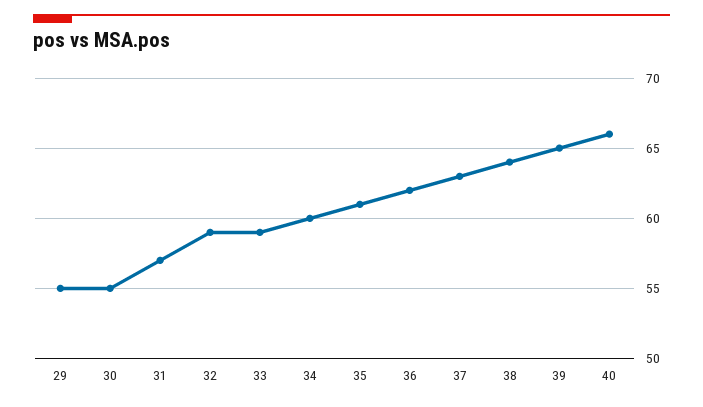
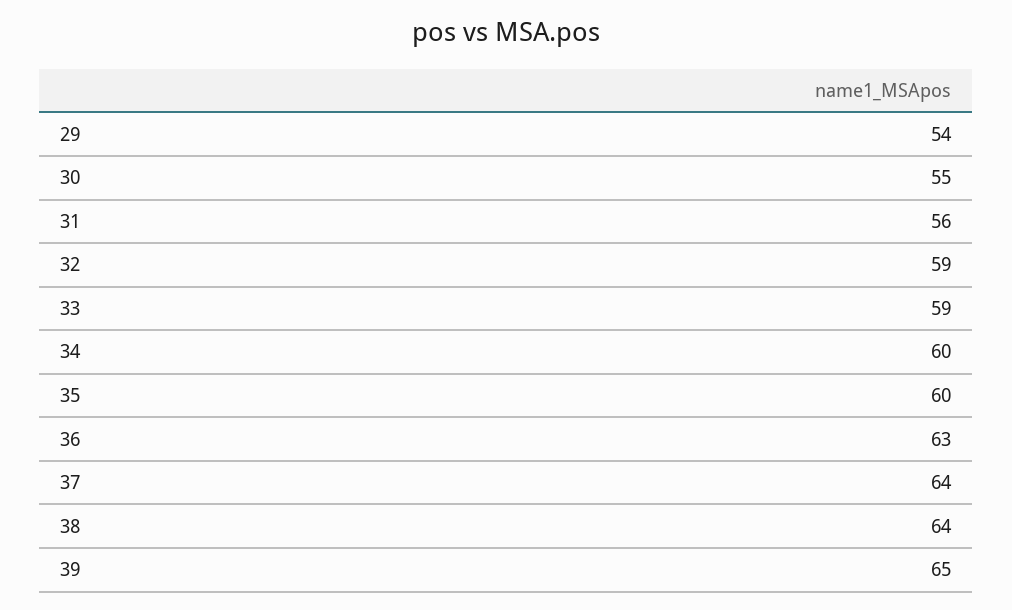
29: 55 -> 54
31: 57 -> 56
35: 61 -> 60
36: 62 -> 63
37: 63 -> 64
40: 66 -> none

